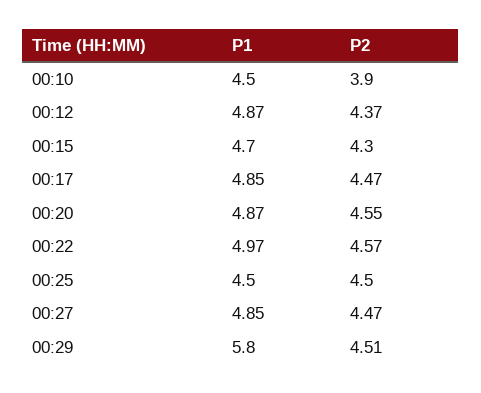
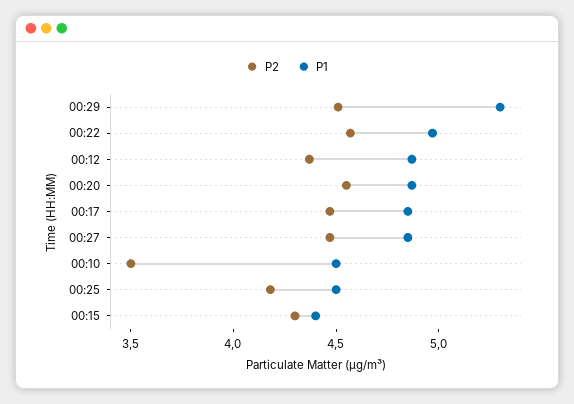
P2, 00:10: 3.9 -> 3.5
P1, 00:15: 4.7 -> 4.4
P2, 00:25: 4.5 -> 4.2
P1, 00:29: 5.8 -> 5.3

